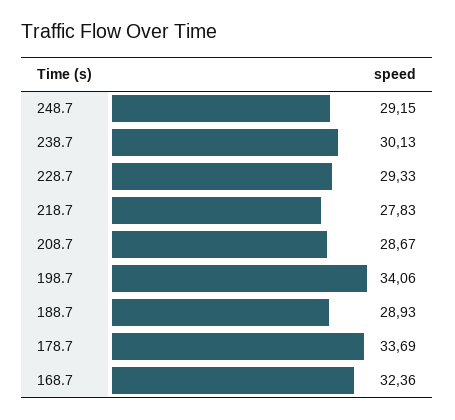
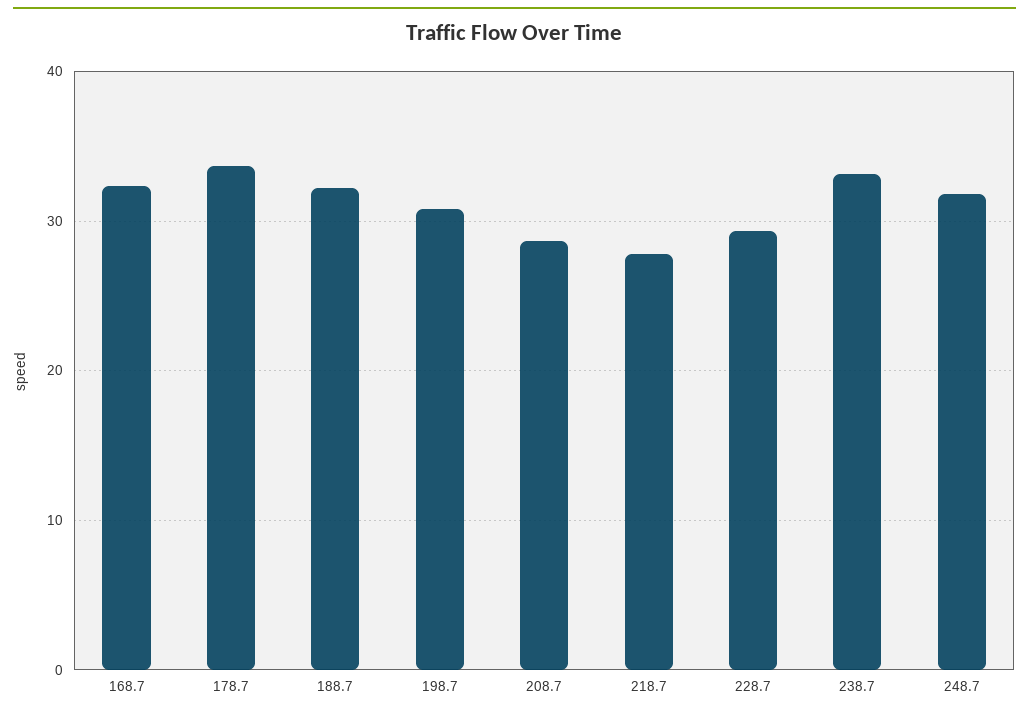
248.7: 29.15 -> 32
238.7: 30.13 -> 33
198.7: 34.06 -> 31
188.7: 28.93 -> 32

